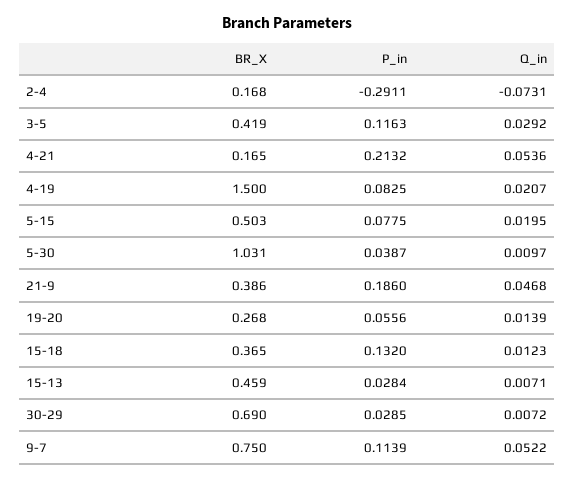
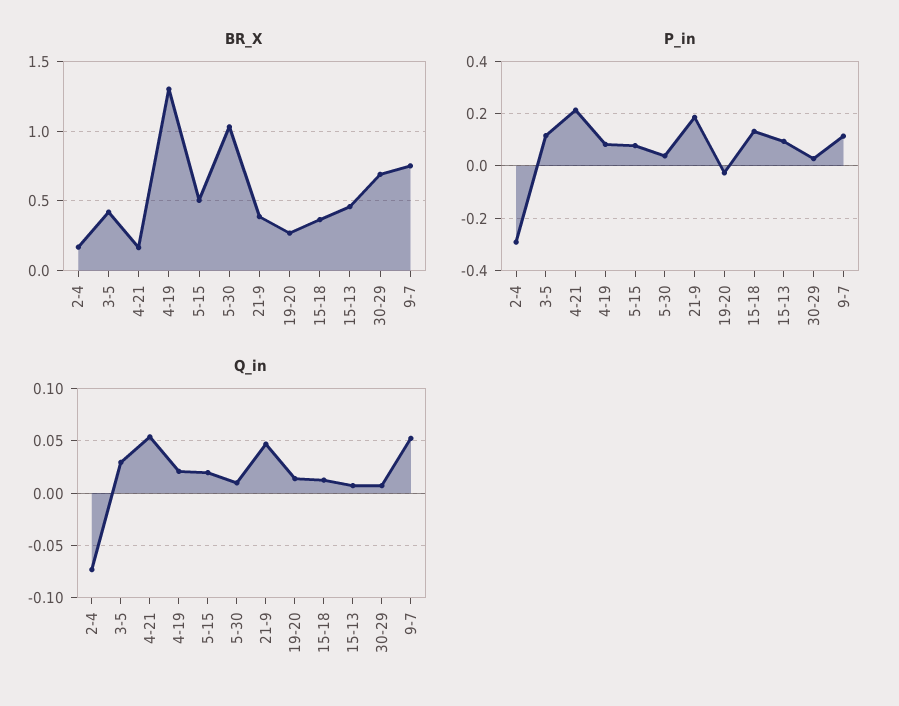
BR_X, 4-19: 1.5 -> 1.3
P_in, 19-20: 0.0556 -> -0.025
P_in, 15-13: 0.0284 -> 0.1

